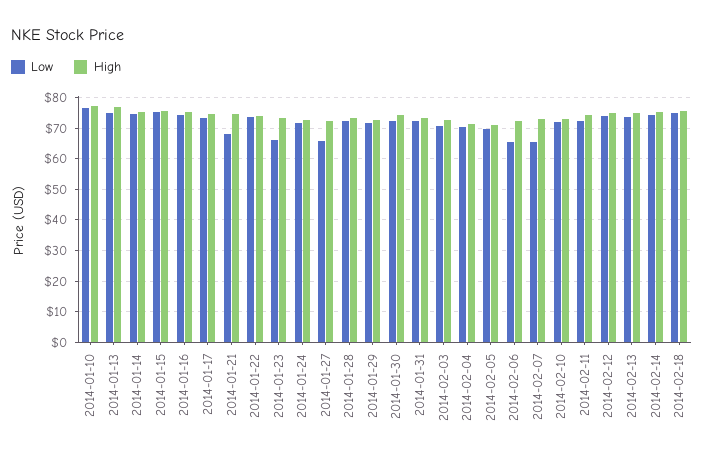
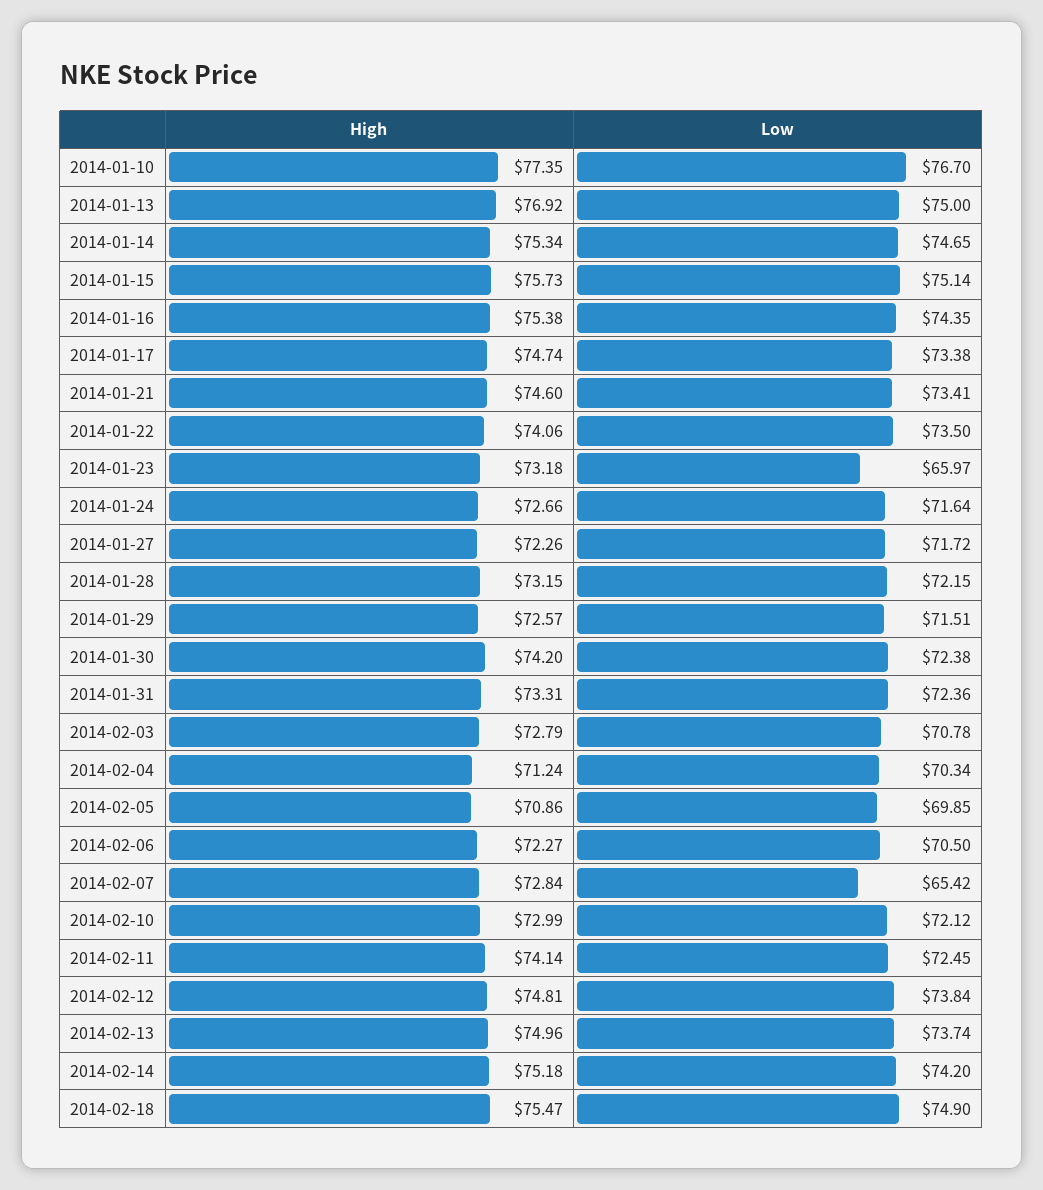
Low, 2014-01-21: 68 -> 73.41
Low, 2014-01-27: 66 -> 71.72
Low, 2014-02-06: 66 -> 70.5

